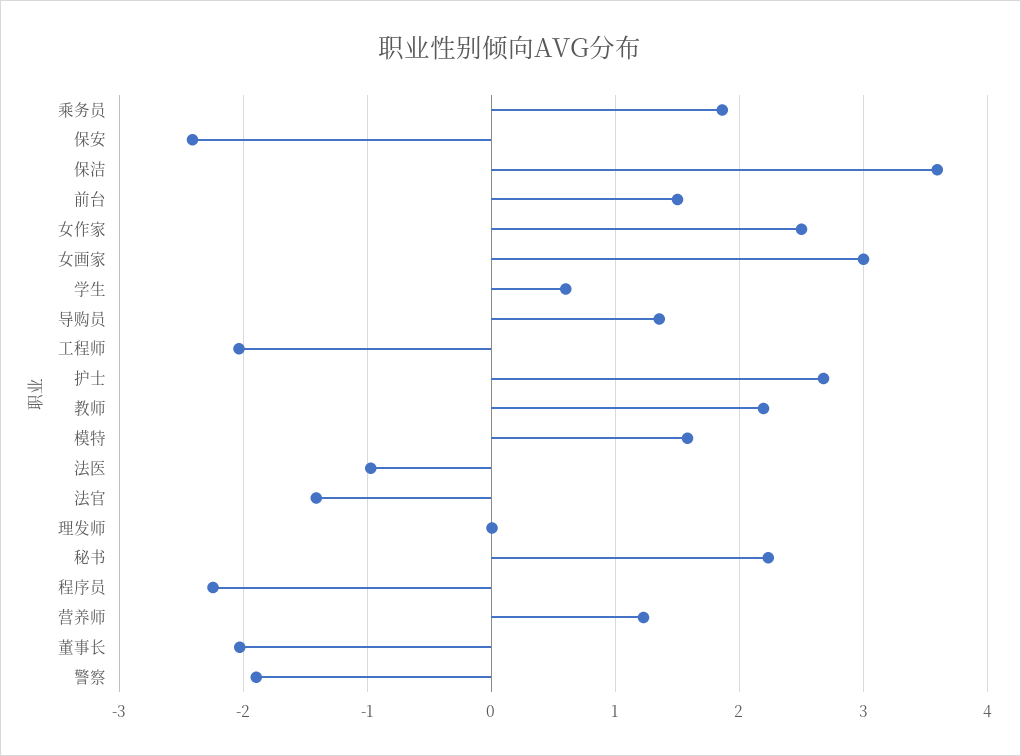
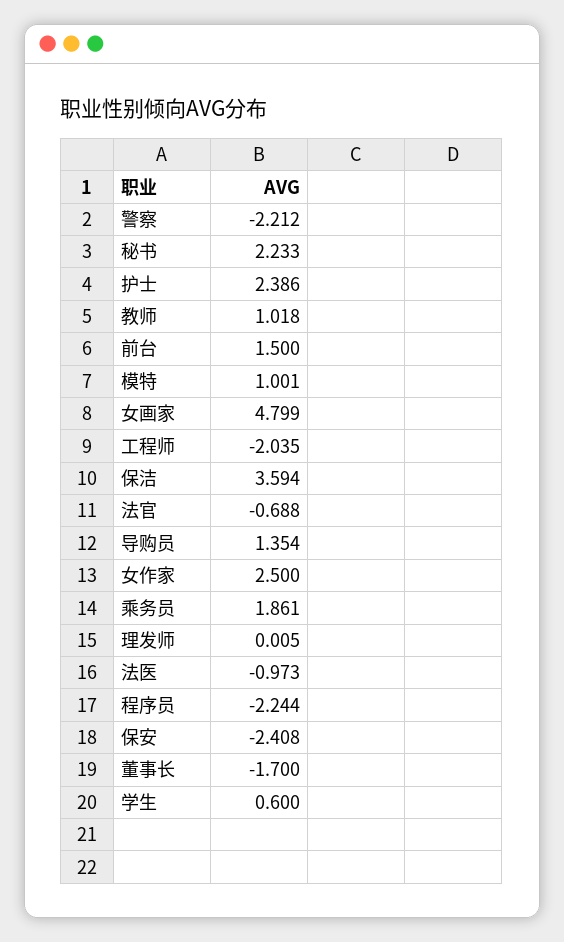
女画家: 3 -> 4.799
护士: 2.7 -> 2.386
教师: 2.2 -> 1.018
模特: 1.6 -> 1.001
法官: -1.4 -> -0.688
营养师: 1.2 -> none
董事长: -2 -> -1.7
警察: -1.9 -> -2.212

